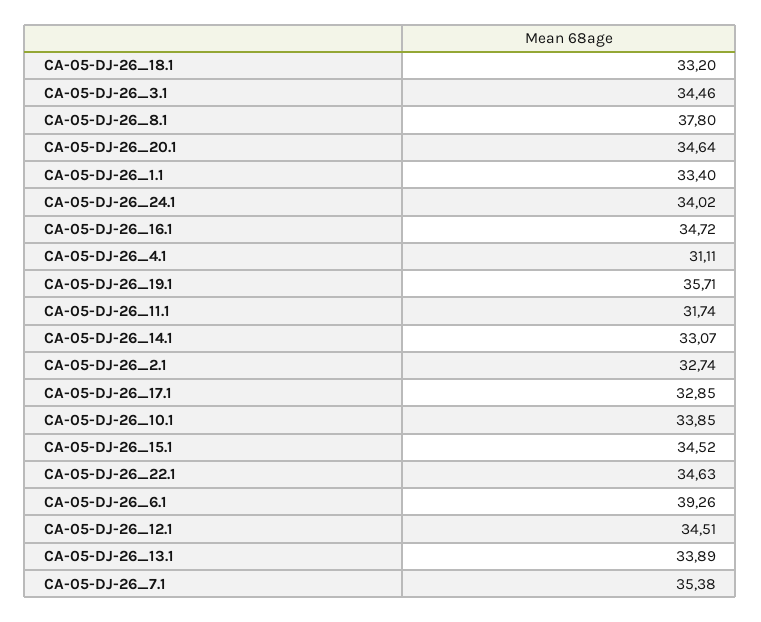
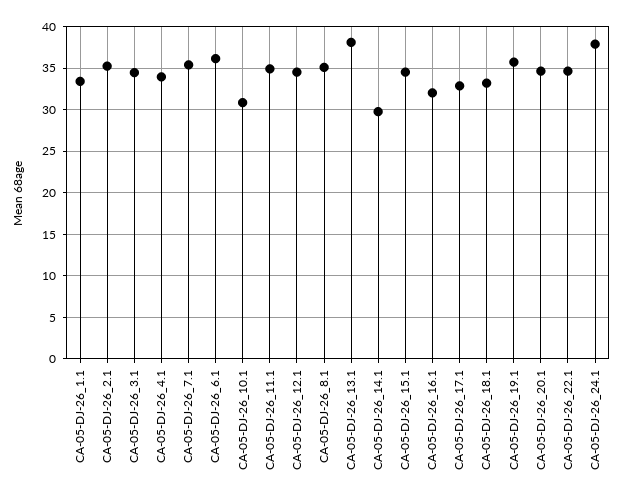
CA-05-DJ-26_8.1: 37.8 -> 35
CA-05-DJ-26_24.1: 34.02 -> 38
CA-05-DJ-26_16.1: 34.72 -> 32
CA-05-DJ-26_4.1: 31.11 -> 34
CA-05-DJ-26_11.1: 31.74 -> 35
CA-05-DJ-26_14.1: 33.07 -> 30
CA-05-DJ-26_2.1: 32.74 -> 35
CA-05-DJ-26_10.1: 33.85 -> 31
CA-05-DJ-26_6.1: 39.26 -> 36
CA-05-DJ-26_13.1: 33.89 -> 38

